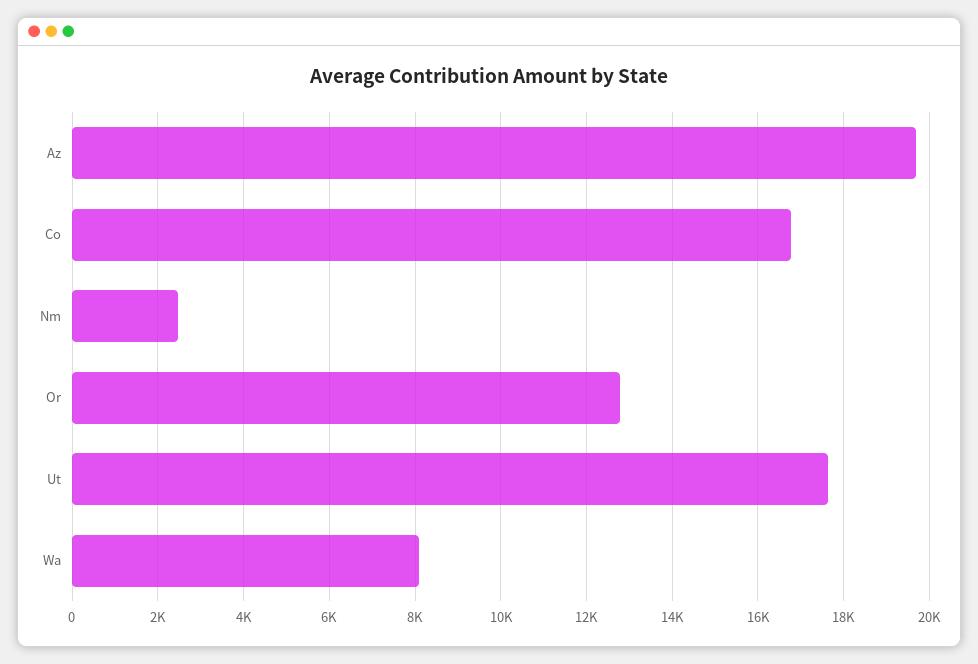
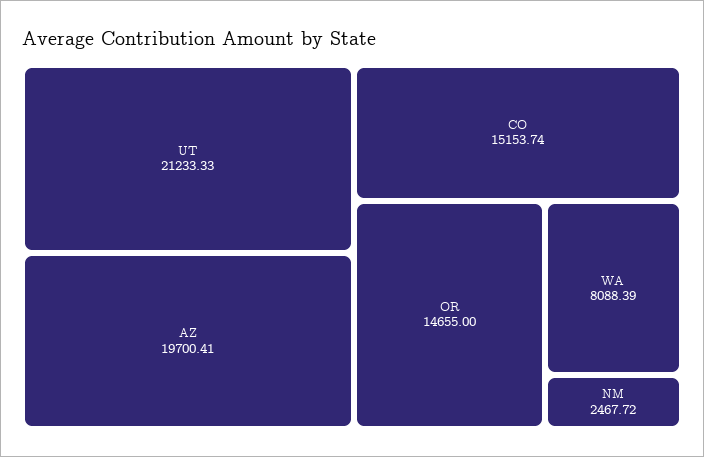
Co: 16800 -> 15153.74
Or: 12800 -> 14655
Ut: 17600 -> 21233.33

